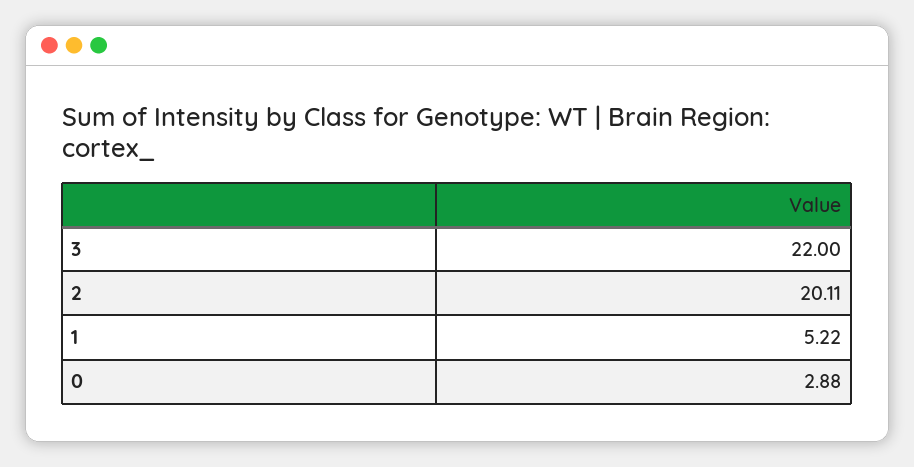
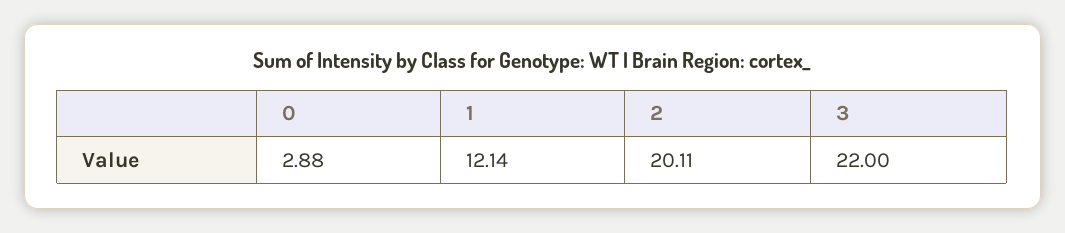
1: 5.22 -> 12.14

